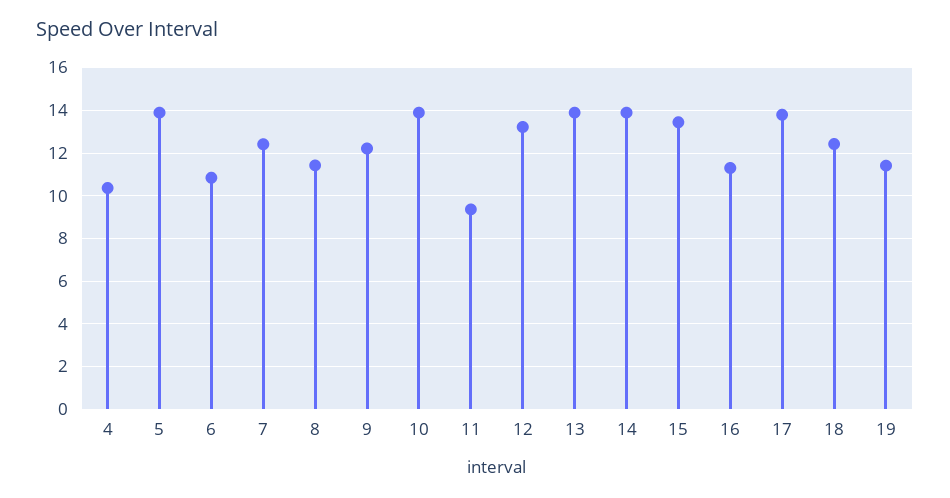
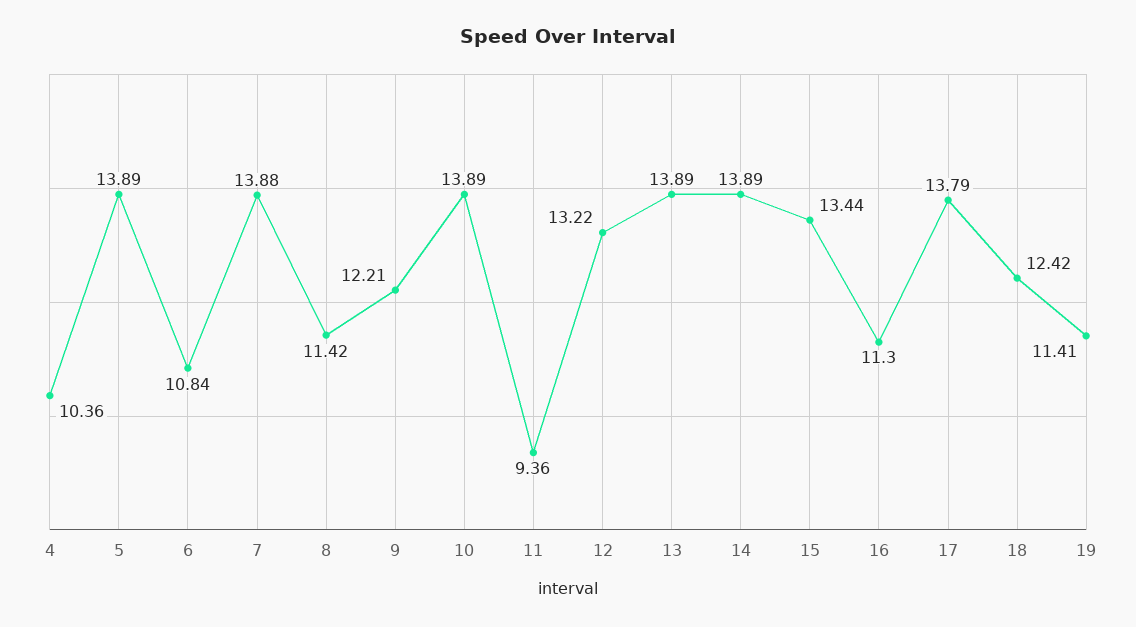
7: 12.5 -> 13.88

